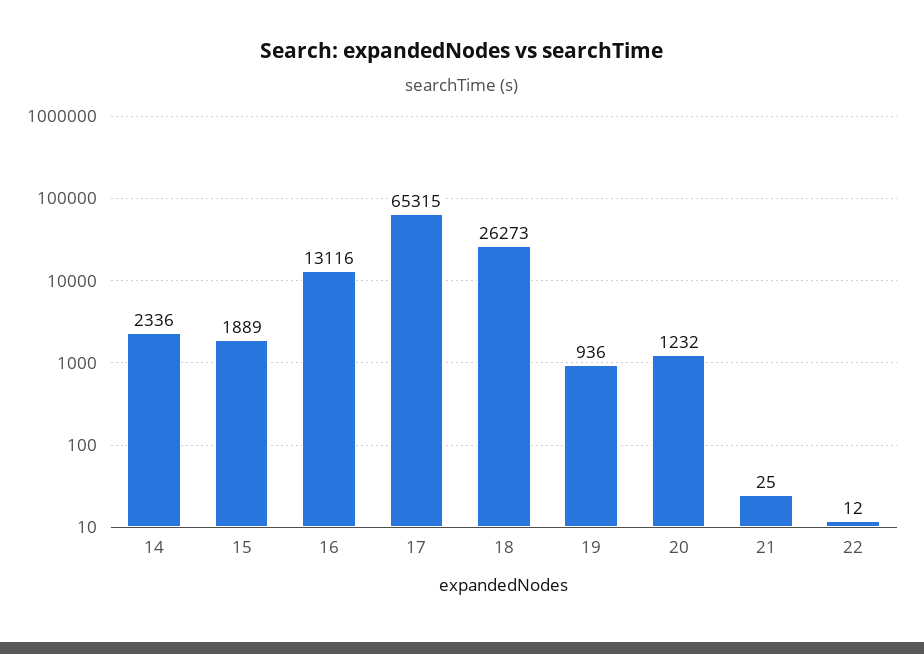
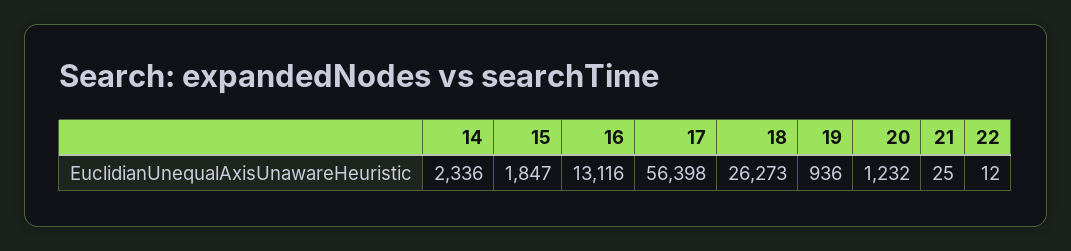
15: 1889 -> 1847
17: 65315 -> 56398

